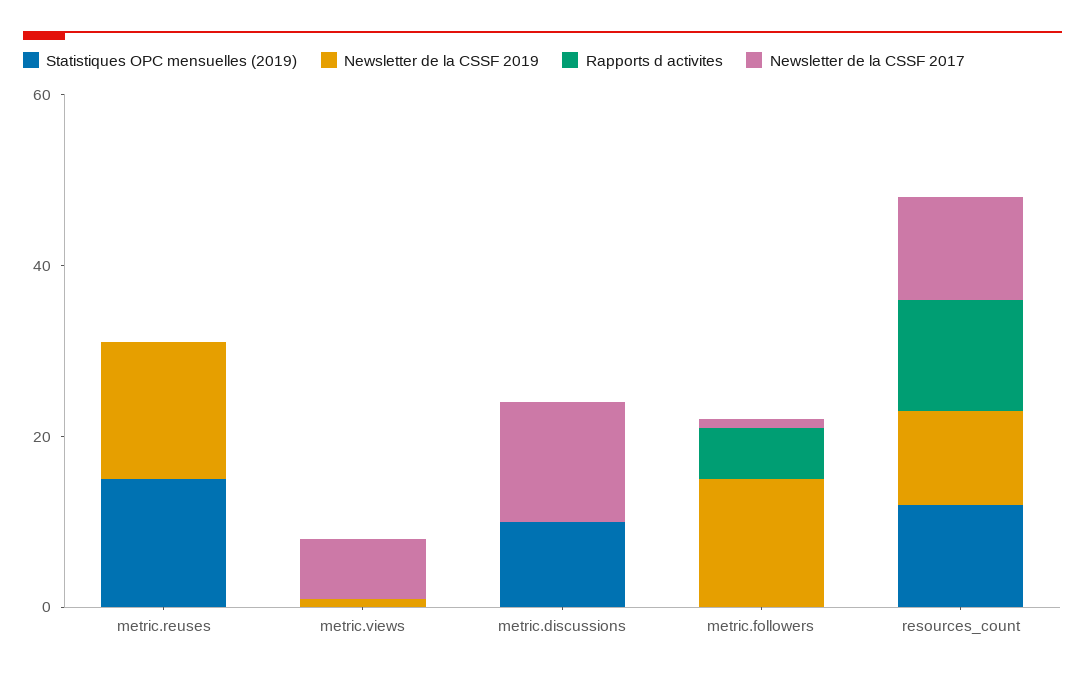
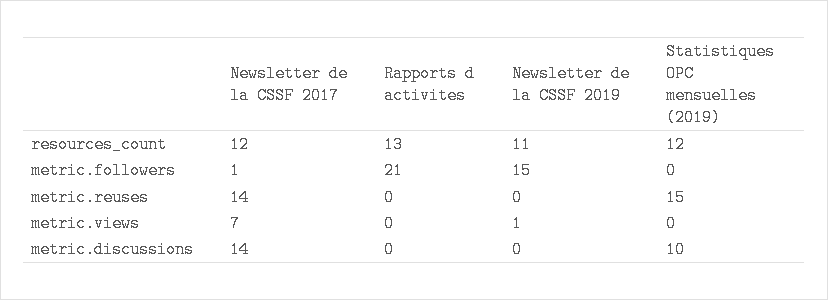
Newsletter de la CSSF 2019, metric.reuses: 15 -> 0
Newsletter de la CSSF 2017, metric.reuses: 0 -> 14
Rapports d activites, metric.followers: 5 -> 21

